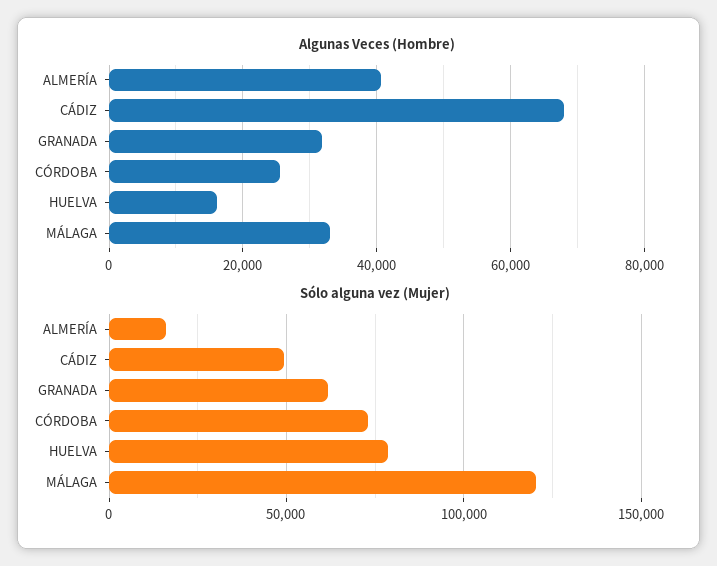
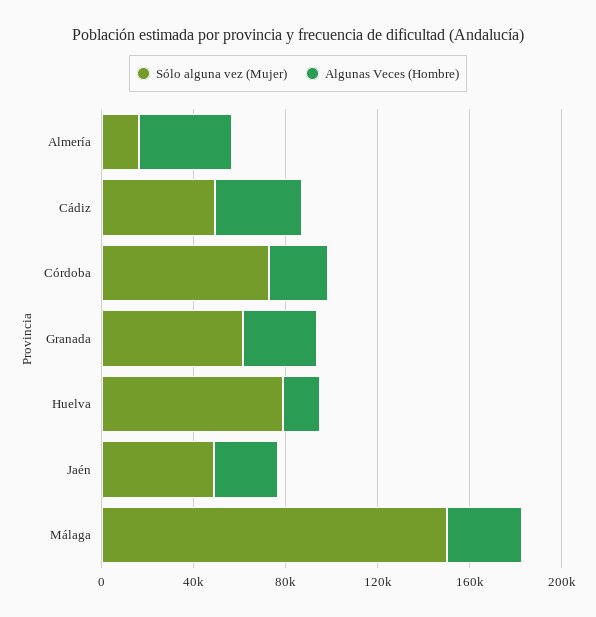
Algunas Veces (Hombre), CÁDIZ: 68000 -> 40000
Sólo alguna vez (Mujer), MÁLAGA: 120000 -> 150000
Sólo alguna vez (Mujer), Jaén: none -> 50000
Algunas Veces (Hombre), Jaén: none -> 30000

